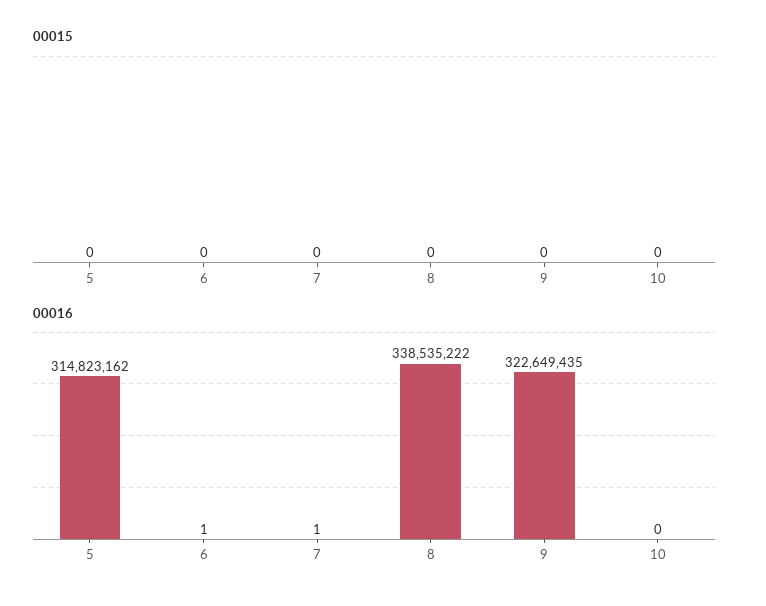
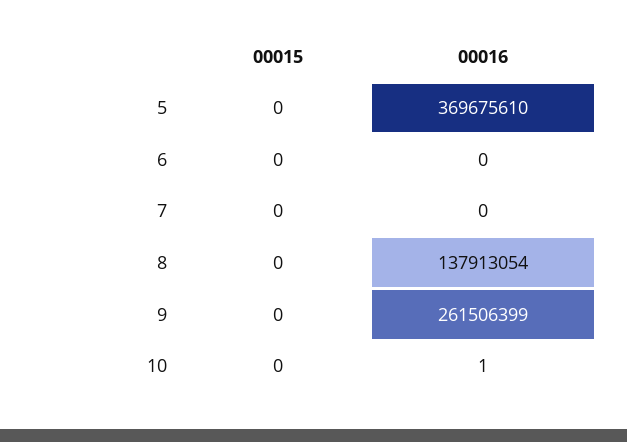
00016, 5: 314823162 -> 369675610
00016, 6: 1 -> 0
00016, 7: 1 -> 0
00016, 8: 338535222 -> 137913054
00016, 9: 322649435 -> 261506399
00016, 10: 0 -> 1

